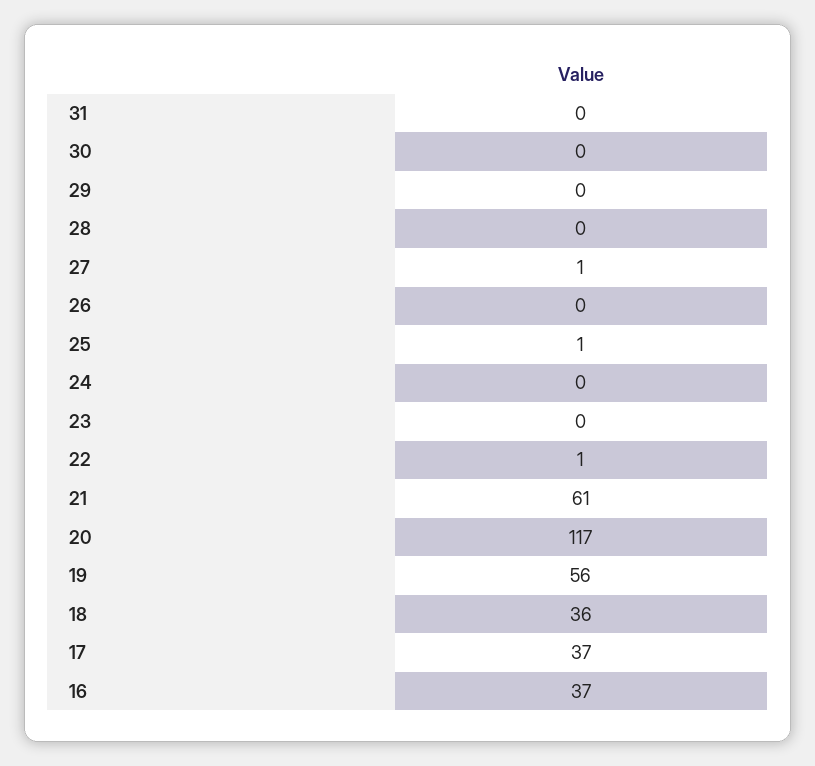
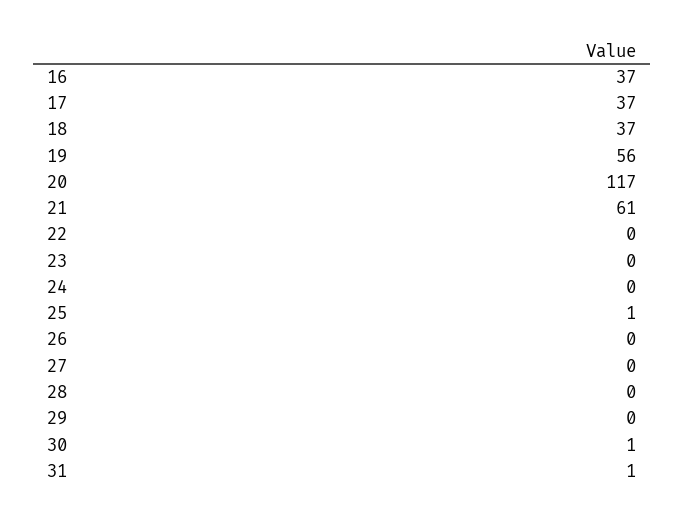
31: 0 -> 1
30: 0 -> 1
27: 1 -> 0
22: 1 -> 0
18: 36 -> 37

